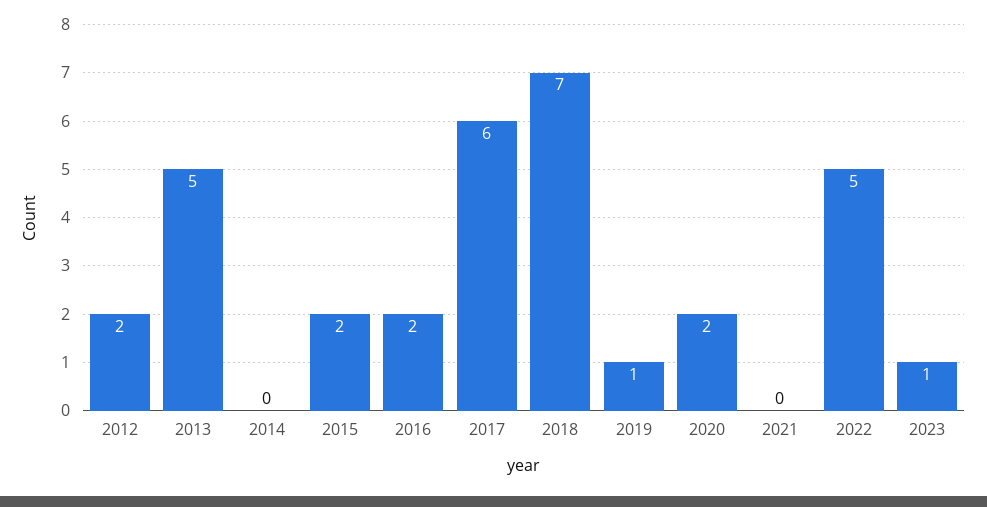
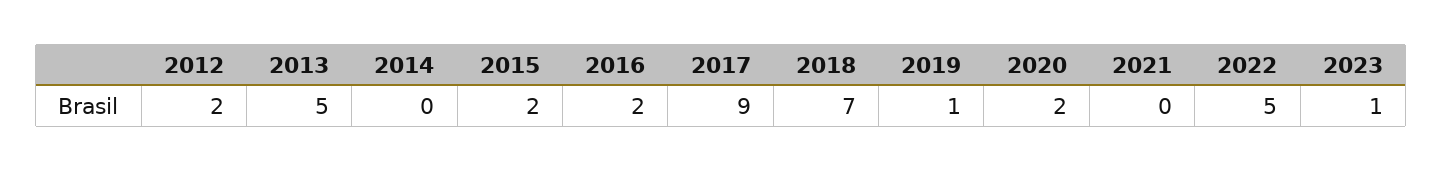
2017: 6 -> 9

